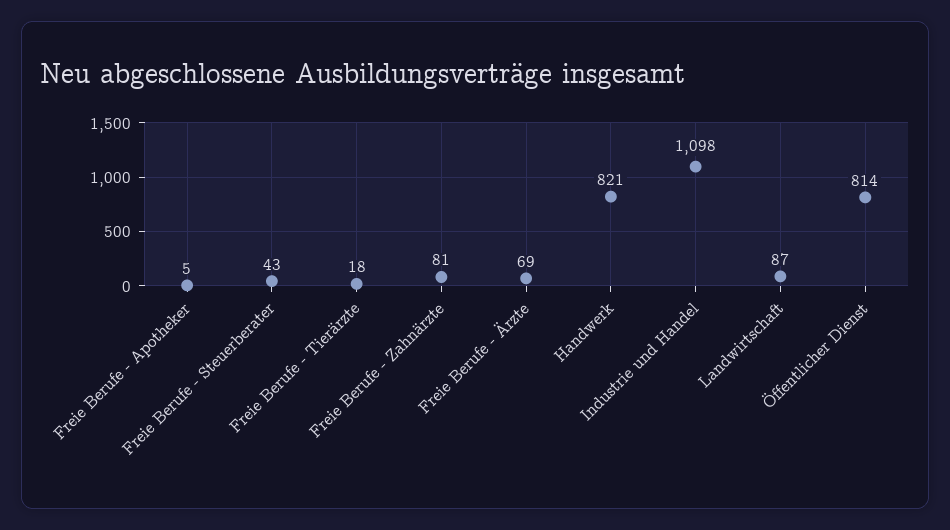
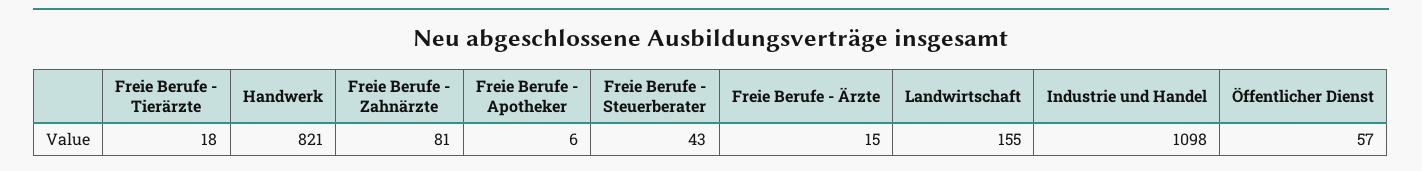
Freie Berufe - Apotheker: 5 -> 6
Freie Berufe - Ärzte: 69 -> 15
Landwirtschaft: 87 -> 155
Öffentlicher Dienst: 814 -> 57

